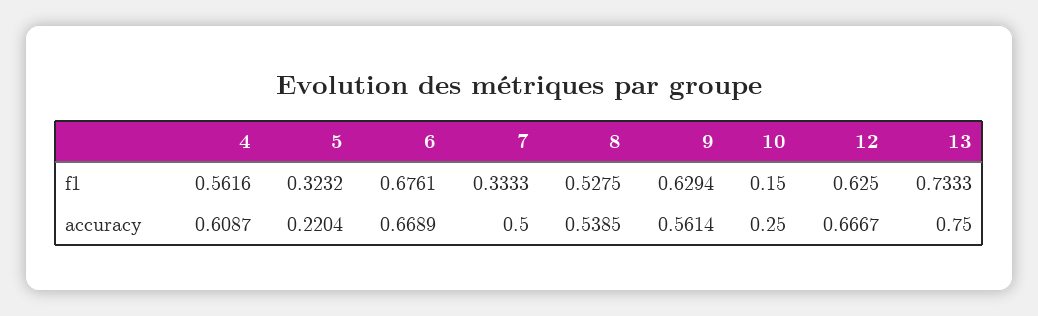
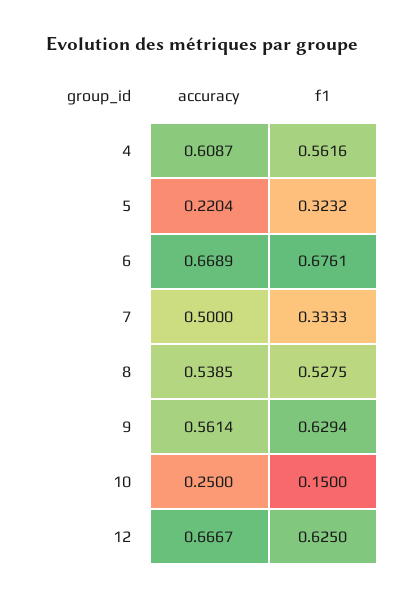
13, f1: 0.7333 -> none
13, accuracy: 0.75 -> none

